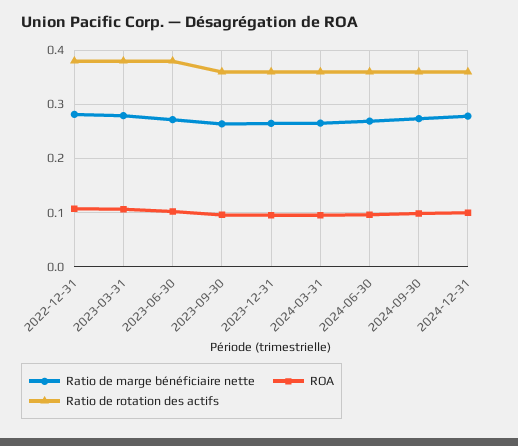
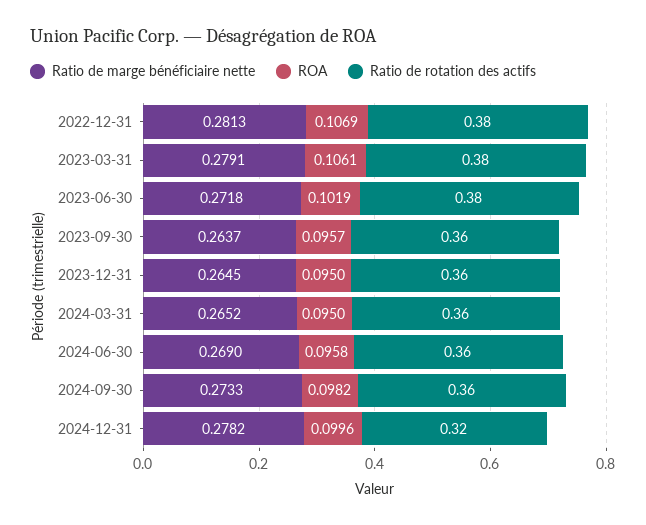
Ratio de rotation des actifs, 2024-12-31: 0.36 -> 0.32

